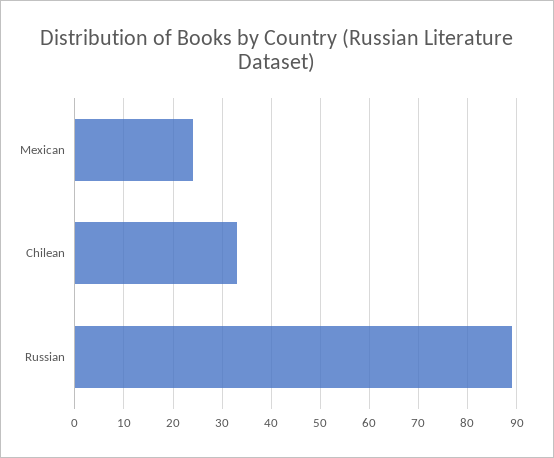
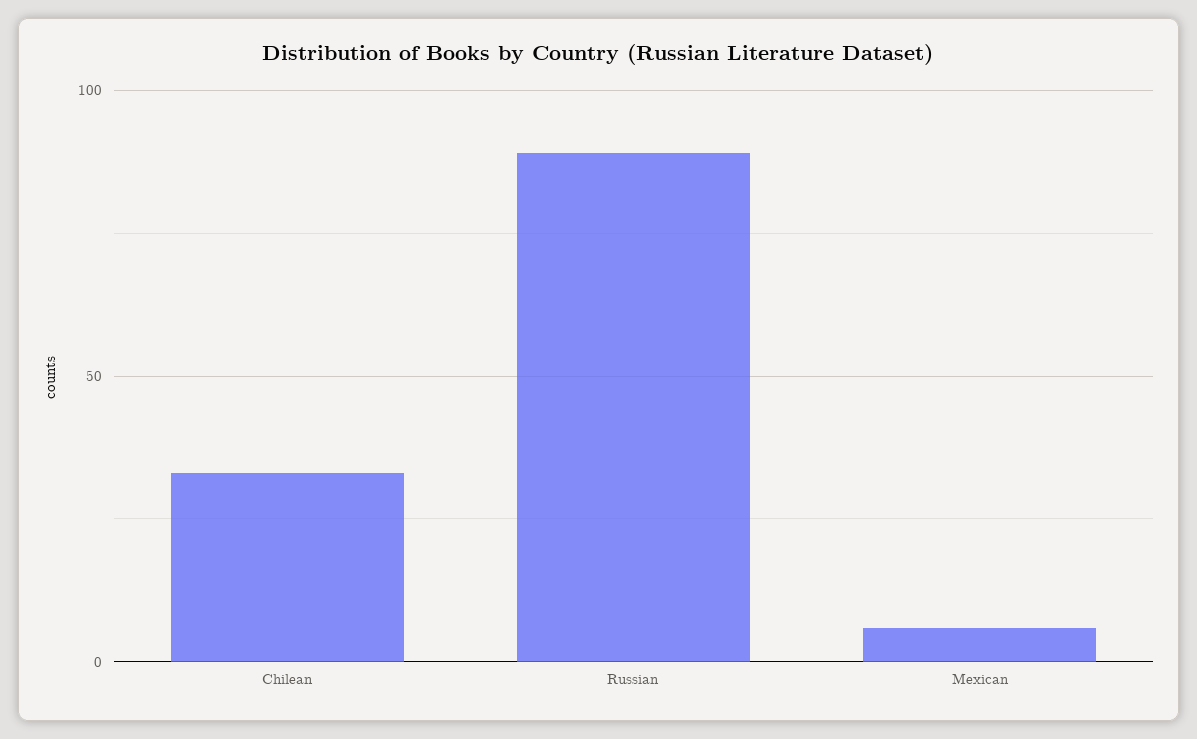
Mexican: 25 -> 5

